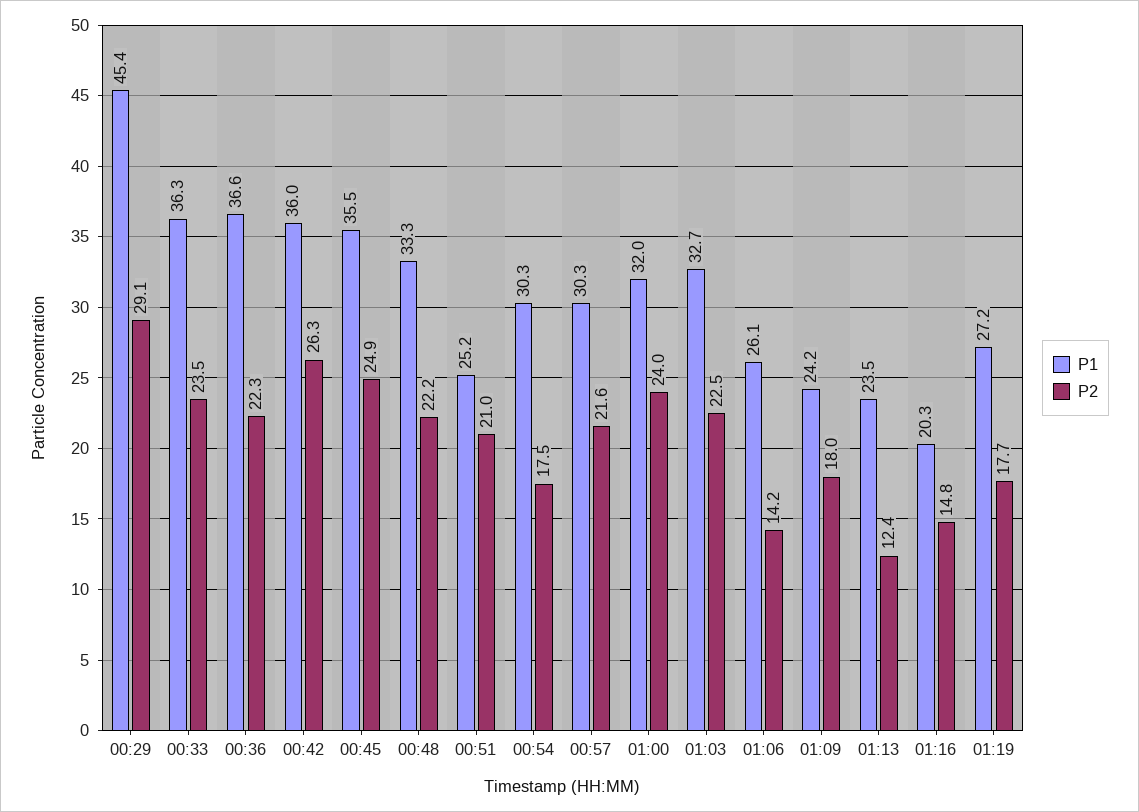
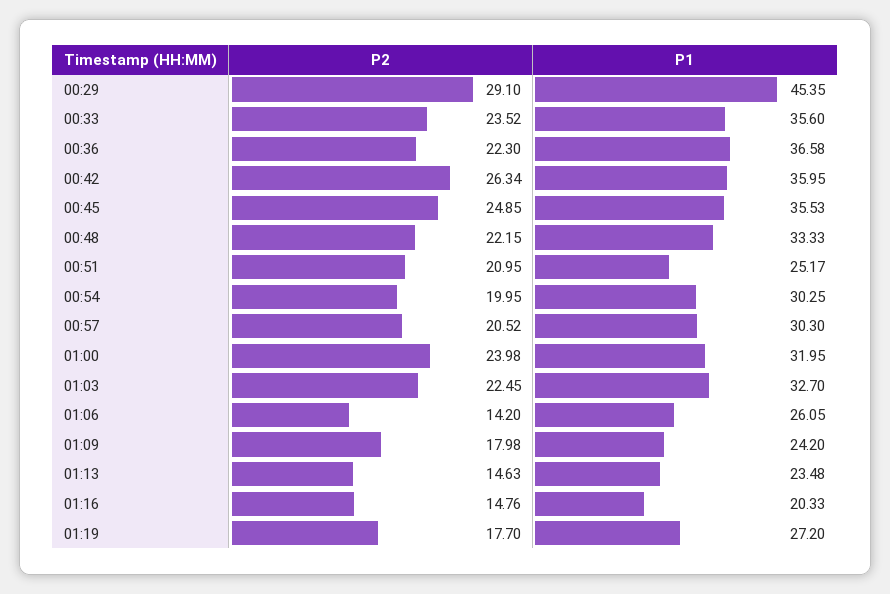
P1, 00:33: 36.3 -> 35.6
P2, 00:54: 17.5 -> 19.95
P2, 00:57: 21.6 -> 20.52
P2, 01:13: 12.4 -> 14.63

